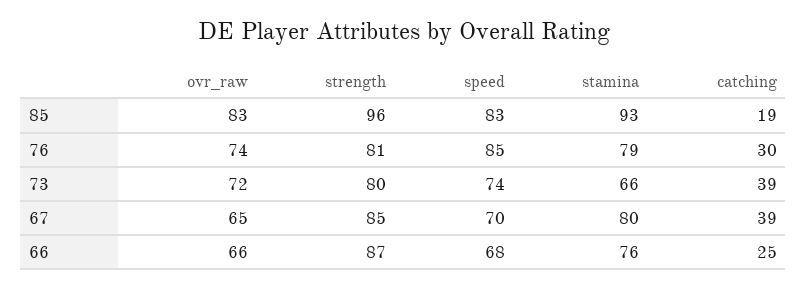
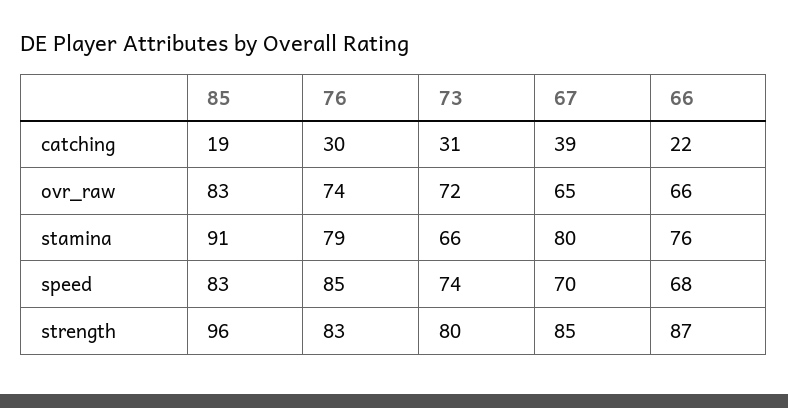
stamina, 85: 93 -> 91
strength, 76: 81 -> 83
catching, 73: 39 -> 31
catching, 66: 25 -> 22

